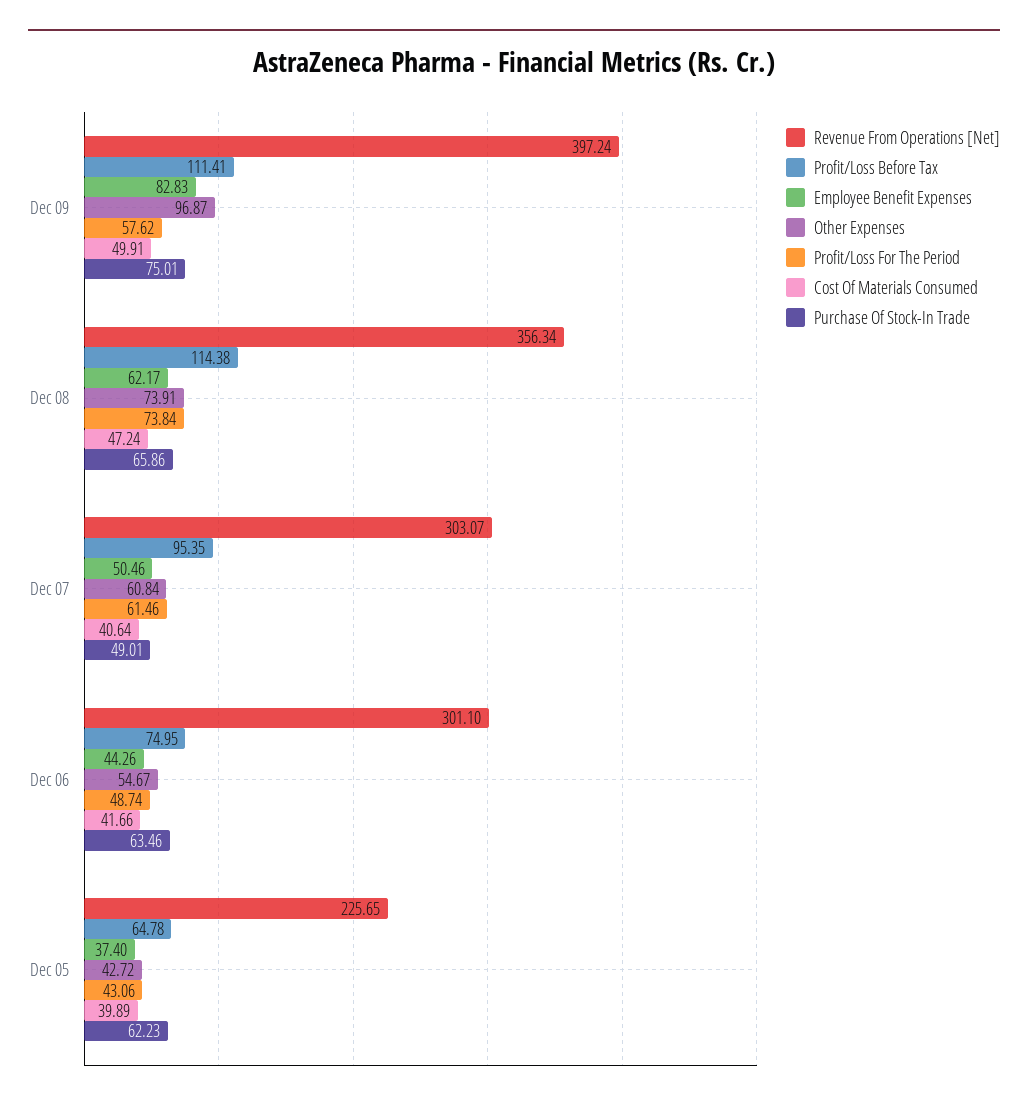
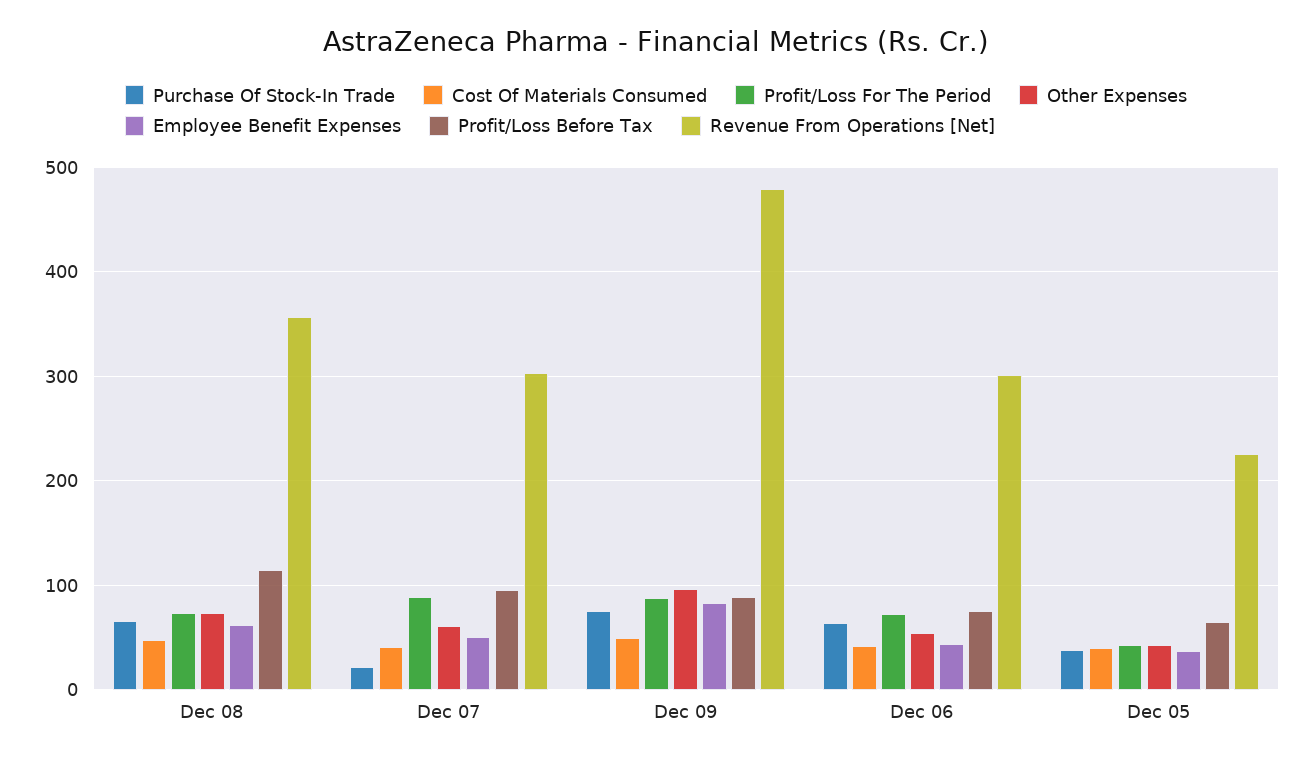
Revenue From Operations [Net], Dec 09: 397.24 -> 480
Profit/Loss Before Tax, Dec 09: 111.41 -> 90
Profit/Loss For The Period, Dec 09: 57.62 -> 90
Profit/Loss For The Period, Dec 07: 61.46 -> 90
Purchase Of Stock-In Trade, Dec 07: 49.01 -> 20
Profit/Loss For The Period, Dec 06: 48.74 -> 70
Purchase Of Stock-In Trade, Dec 05: 62.23 -> 40

